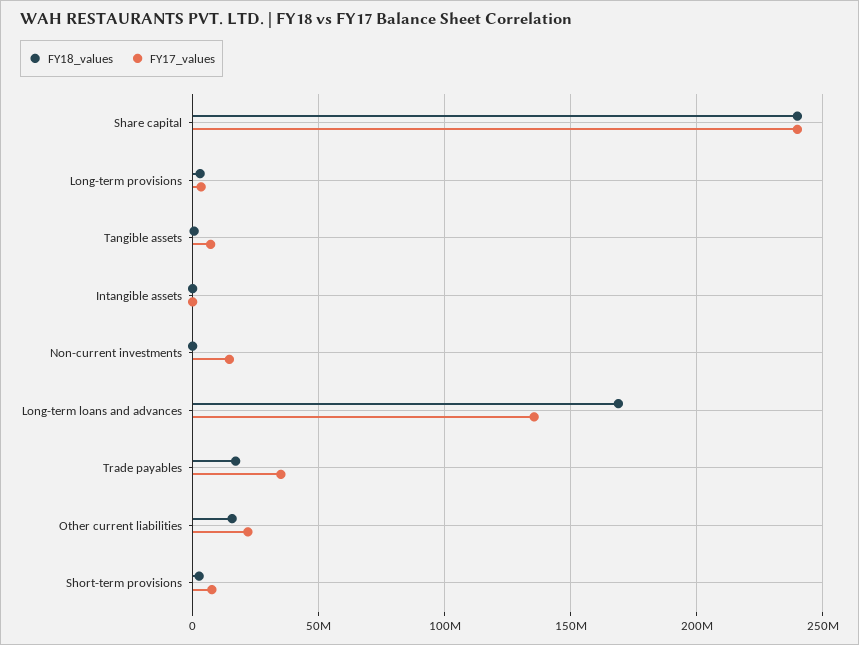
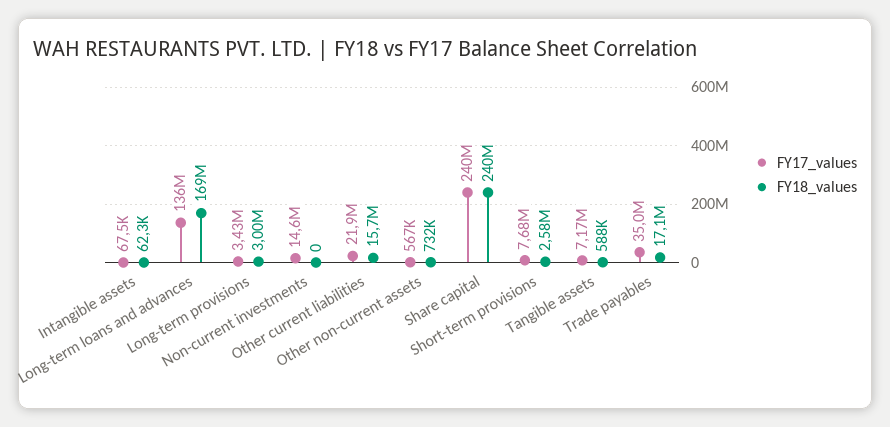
FY17_values, Other non-current assets: none -> 567000
FY18_values, Other non-current assets: none -> 732000

